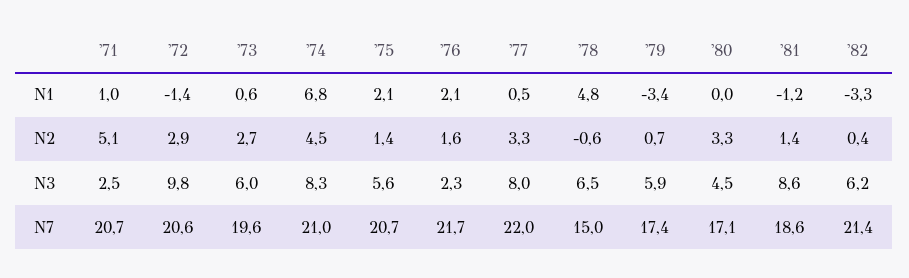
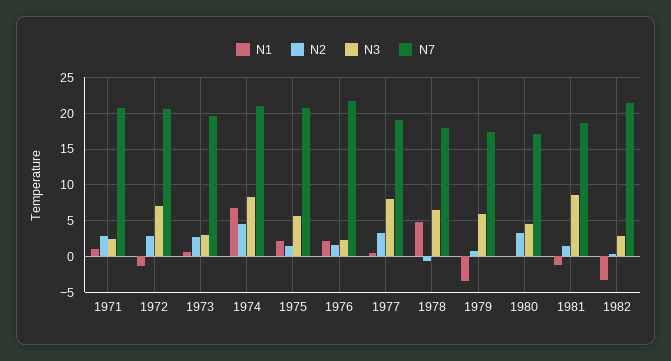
N2, '71: 5.1 -> 3
N3, '72: 9.8 -> 7
N3, '73: 6 -> 3
N3, '82: 6.2 -> 3
N7, '77: 22 -> 19
N7, '78: 15 -> 18

